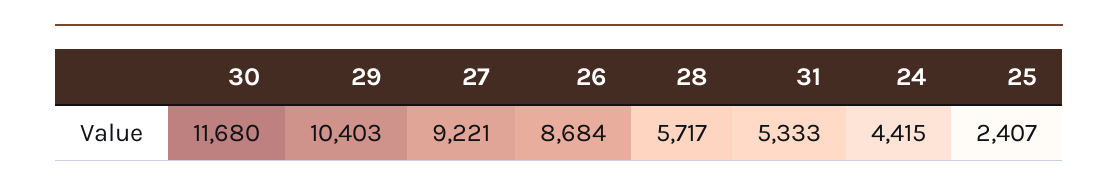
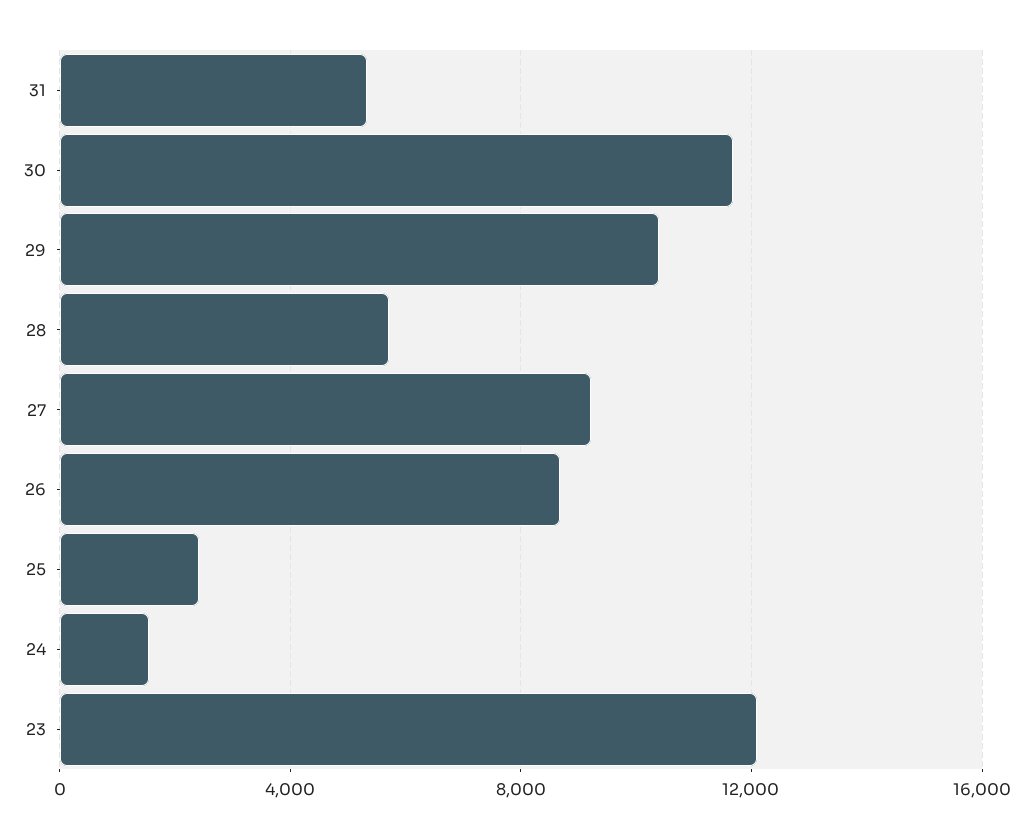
24: 4415 -> 1500
23: none -> 12000

